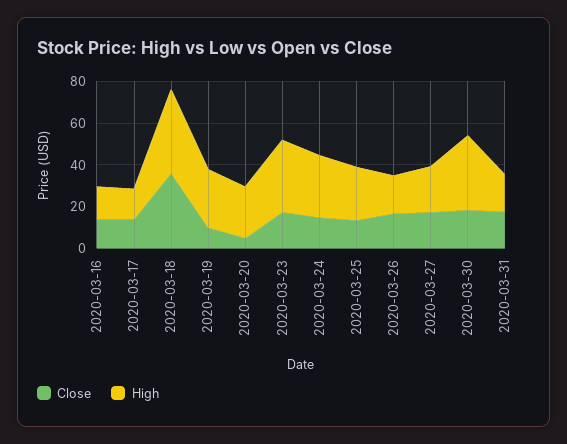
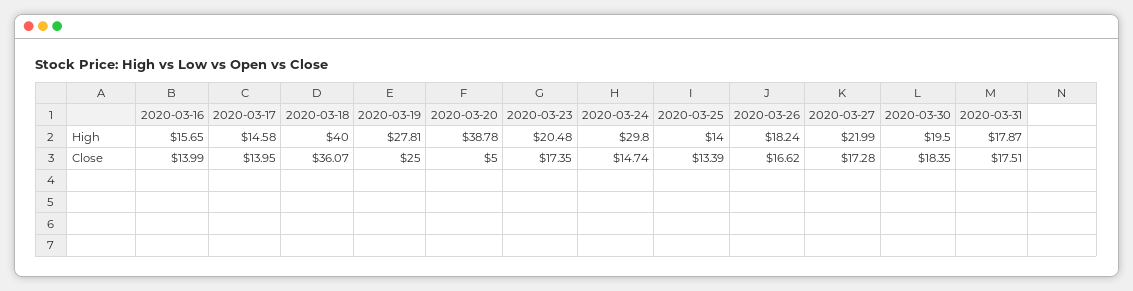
Close, 2020-03-19: 10 -> 25
High, 2020-03-20: 25 -> 38.78
High, 2020-03-23: 35 -> 20.48
High, 2020-03-25: 25 -> 14
High, 2020-03-30: 35 -> 19.5

